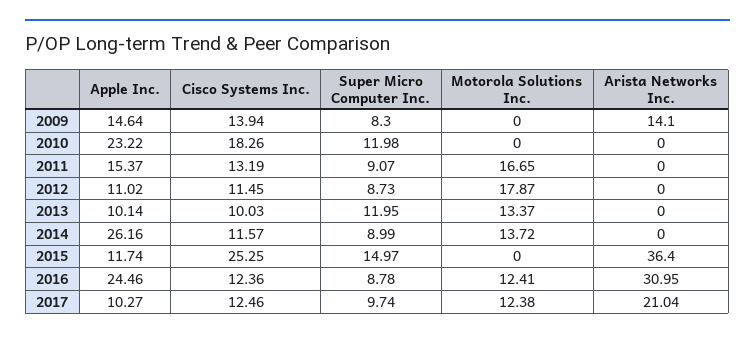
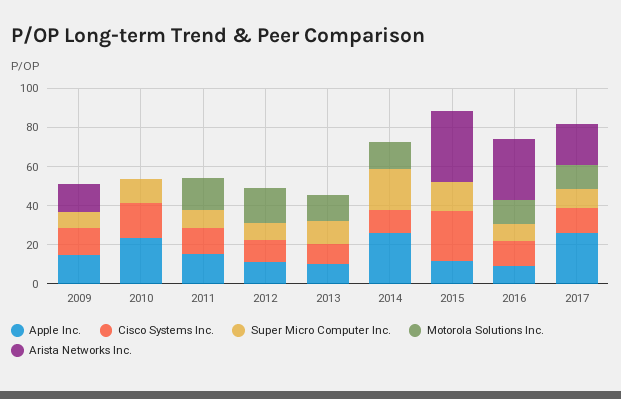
Super Micro Computer Inc., 2014: 8.99 -> 20
Apple Inc., 2016: 24.46 -> 10
Apple Inc., 2017: 10.27 -> 25

